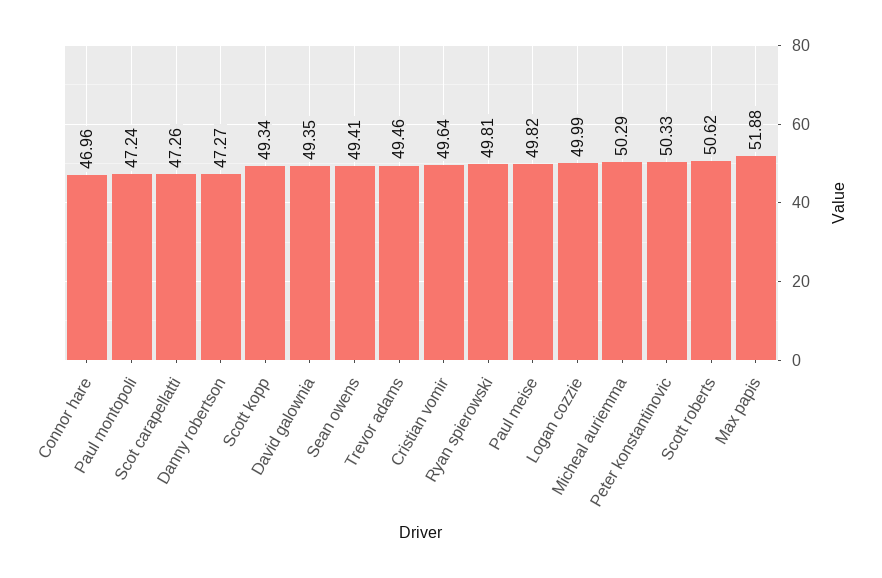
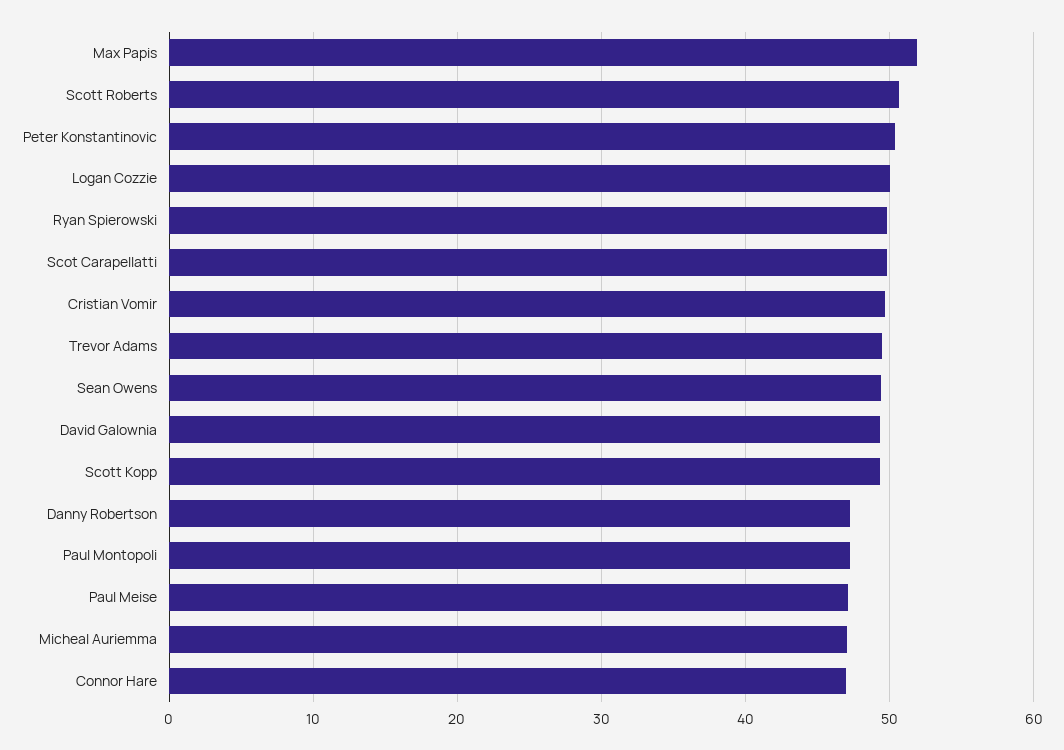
Scot carapellatti: 47.26 -> 50
Paul meise: 49.82 -> 47
Micheal auriemma: 50.29 -> 47

